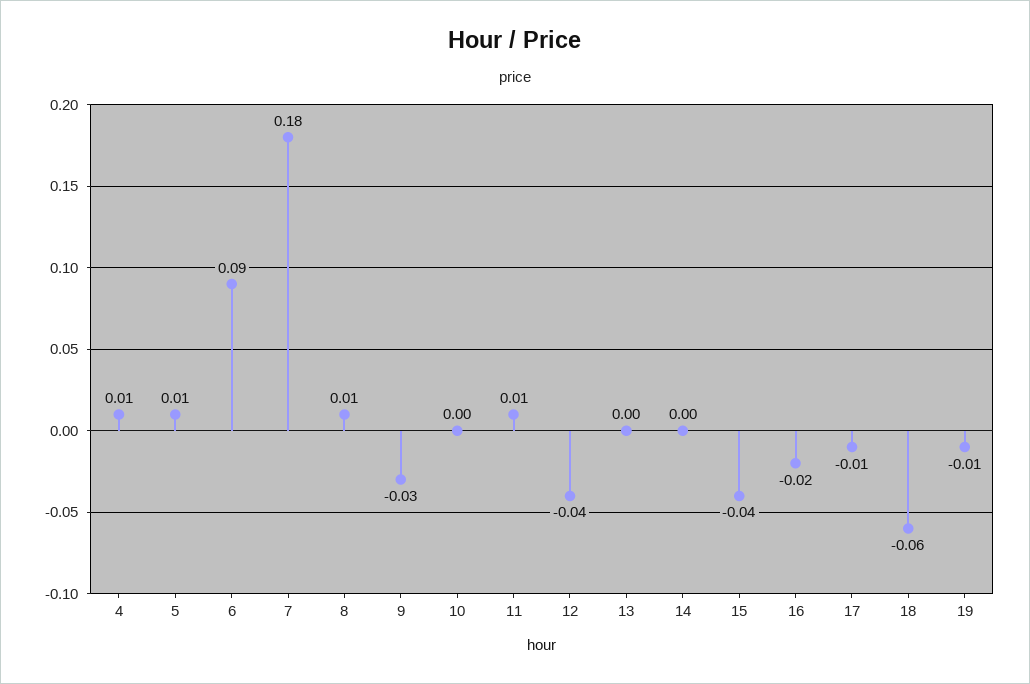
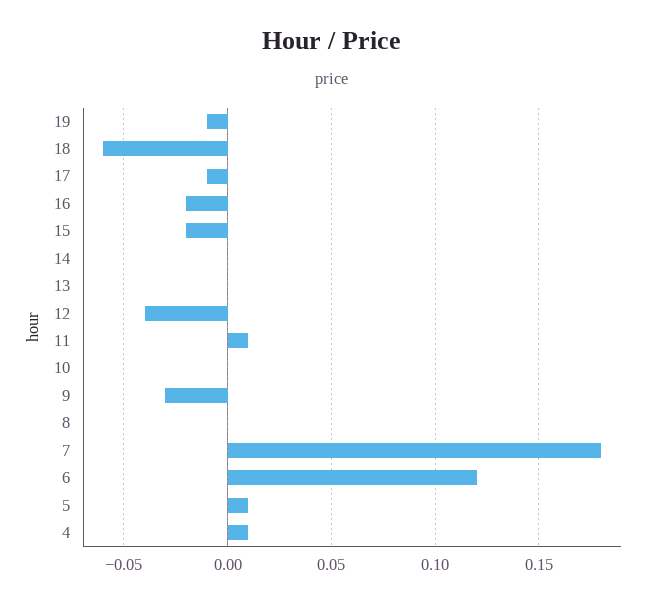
6: 0.09 -> 0.12
8: 0.01 -> 0
15: -0.04 -> -0.02

